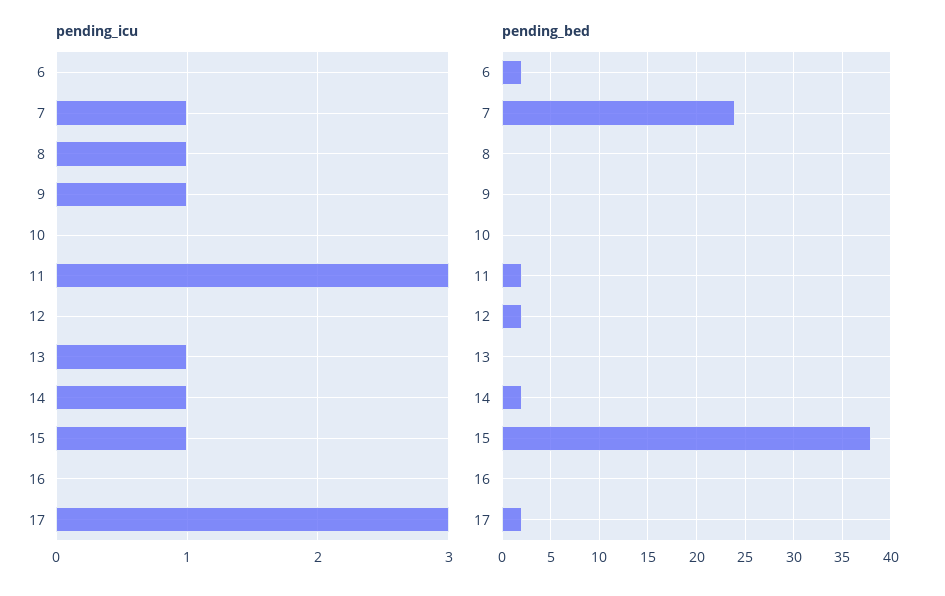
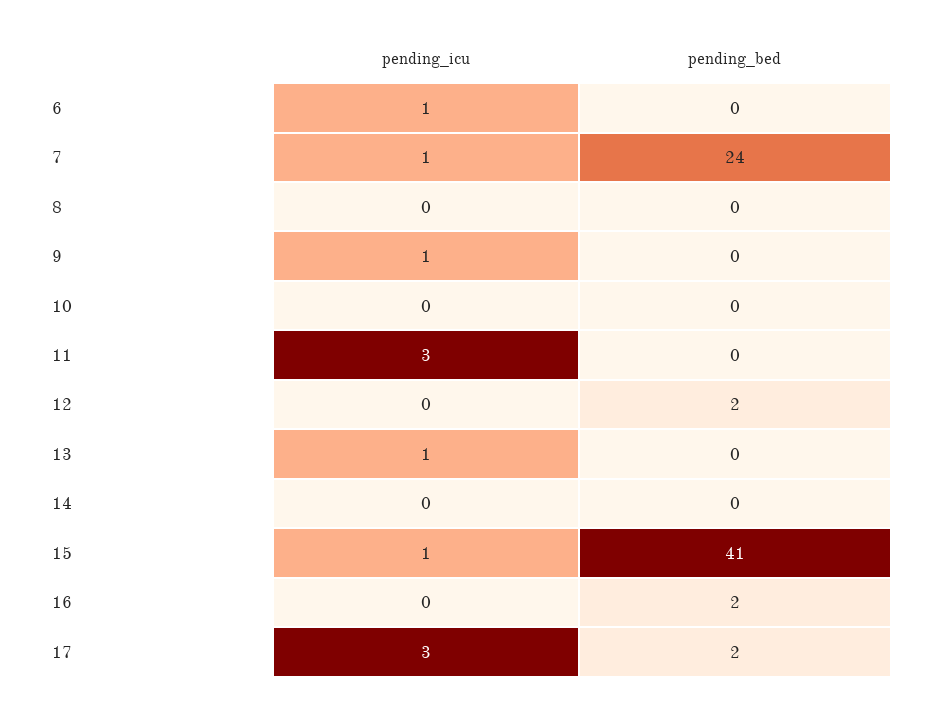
pending_icu, 6: 0 -> 1
pending_icu, 8: 1 -> 0
pending_icu, 14: 1 -> 0
pending_bed, 6: 2 -> 0
pending_bed, 11: 2 -> 0
pending_bed, 14: 2 -> 0
pending_bed, 15: 38 -> 41
pending_bed, 16: 0 -> 2

